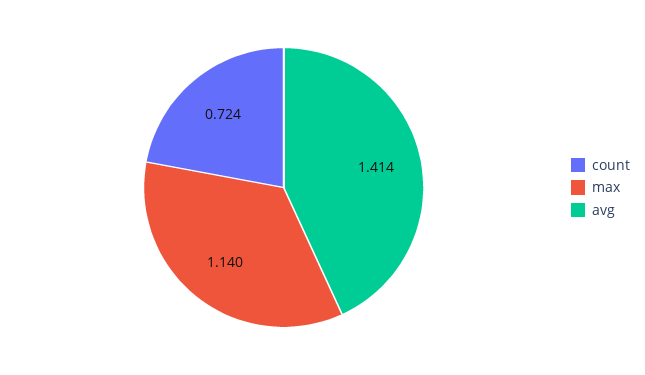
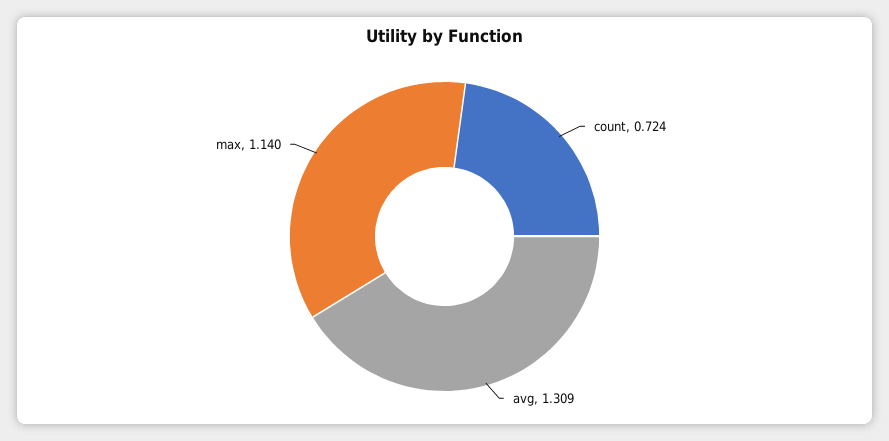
avg: 1.414 -> 1.309

